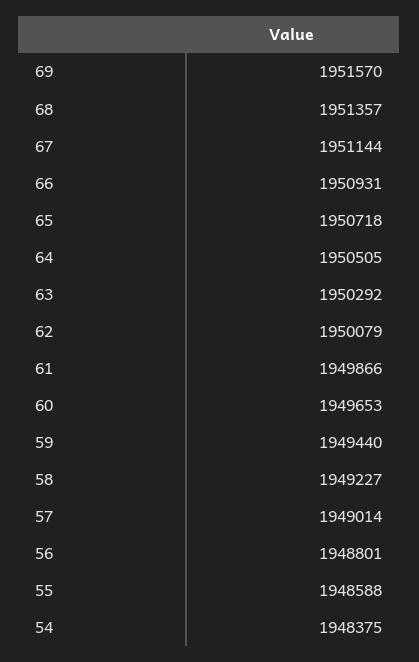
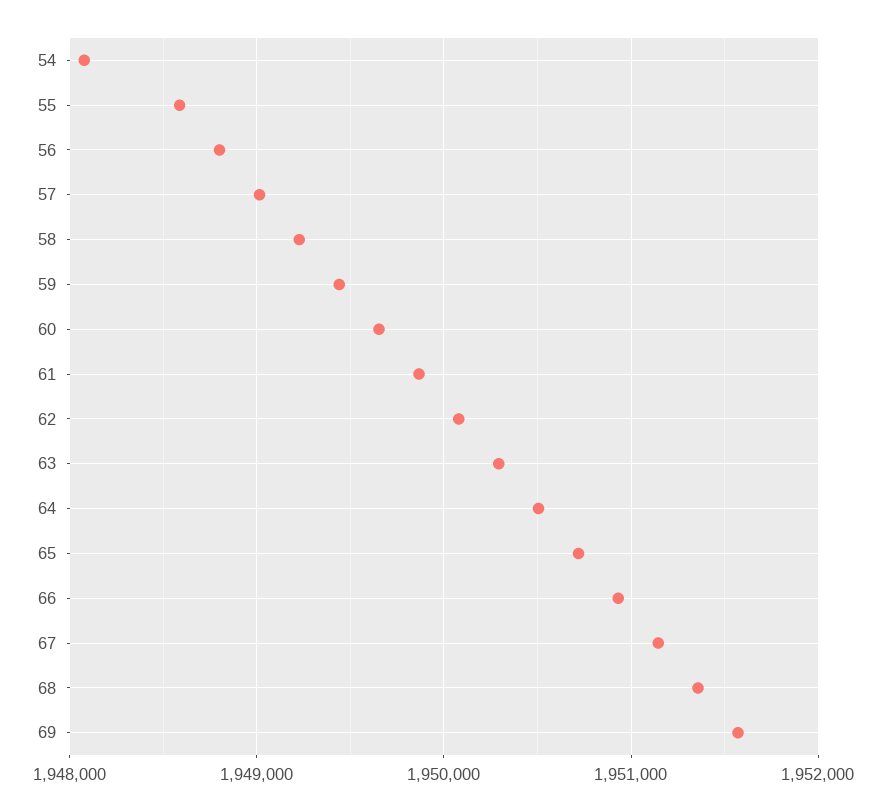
54: 1948375 -> 1948100

